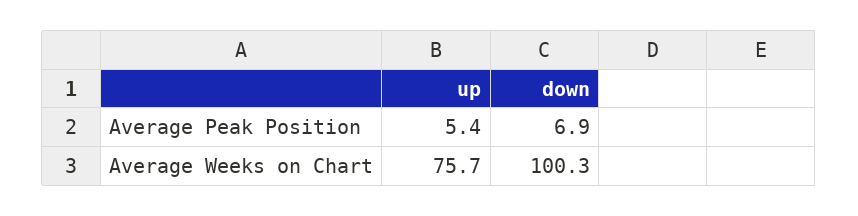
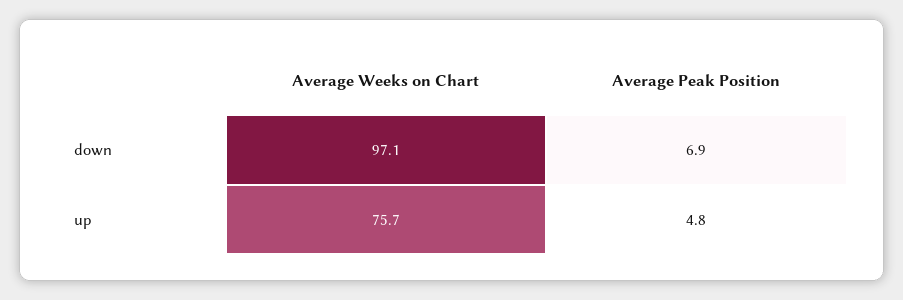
up, Average Peak Position: 5.4 -> 4.8
down, Average Weeks on Chart: 100.3 -> 97.1

